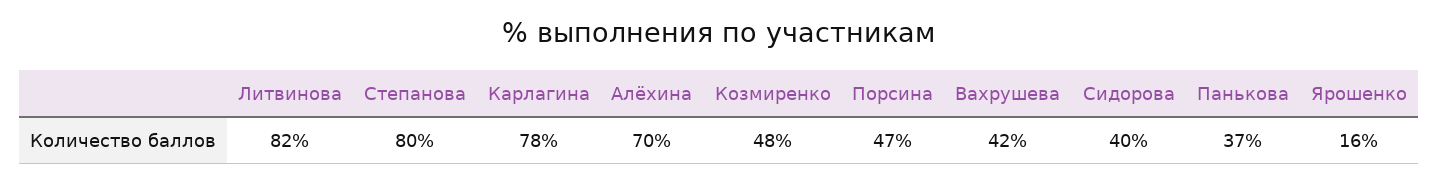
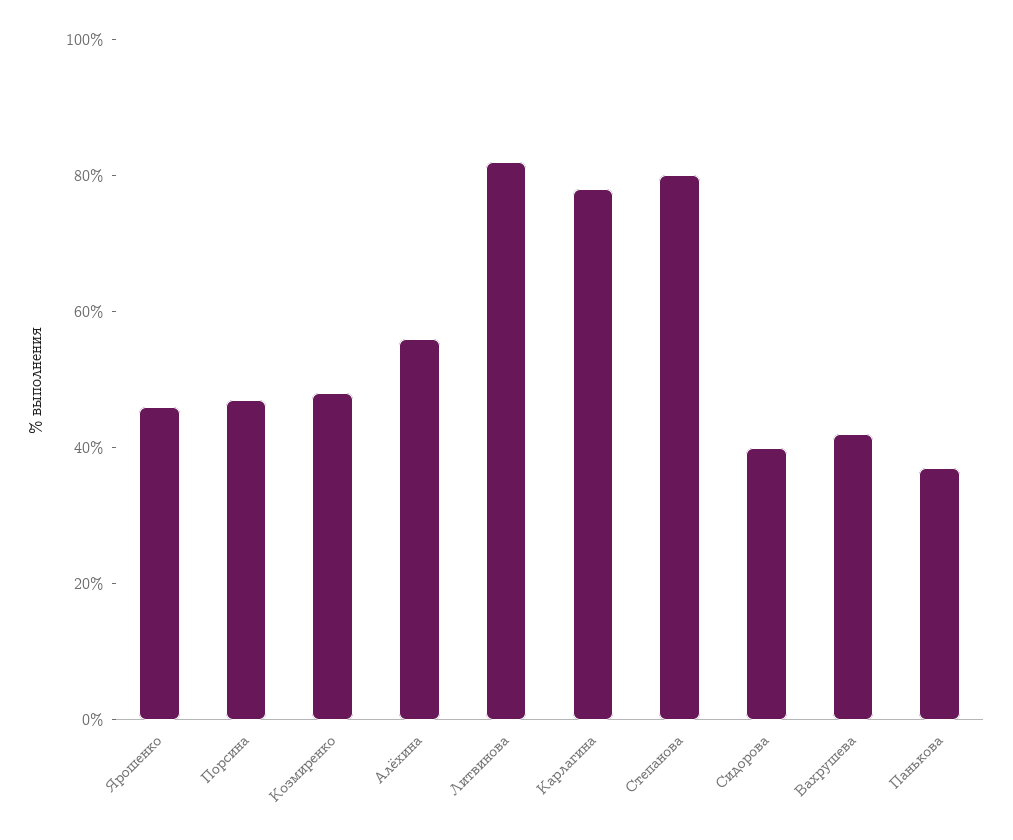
Алёхина: 70 -> 55
Ярошенко: 16 -> 45

